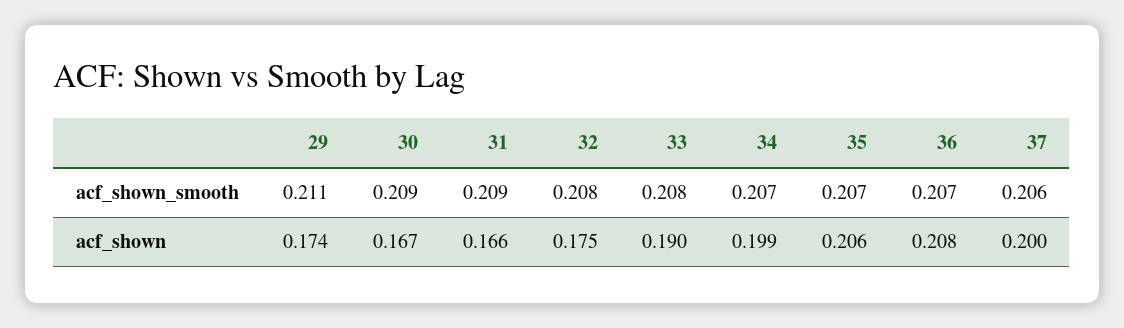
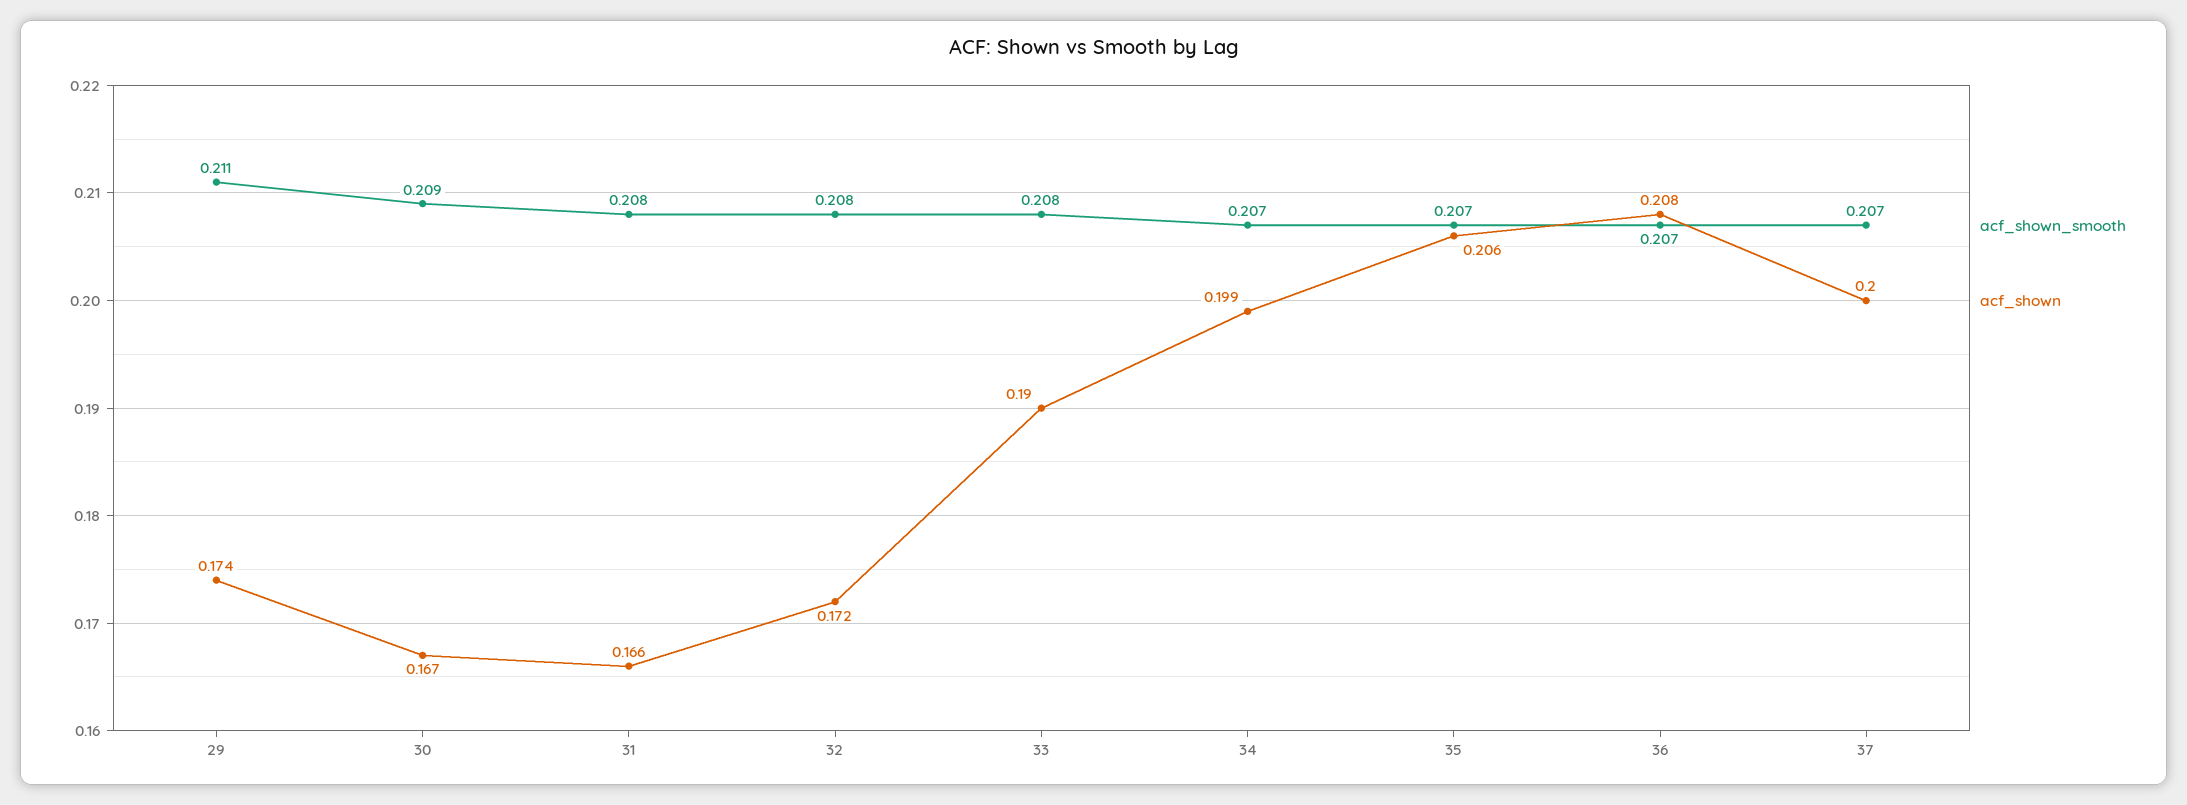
acf_shown_smooth, 31: 0.209 -> 0.208
acf_shown_smooth, 37: 0.206 -> 0.207
acf_shown, 32: 0.175 -> 0.172

